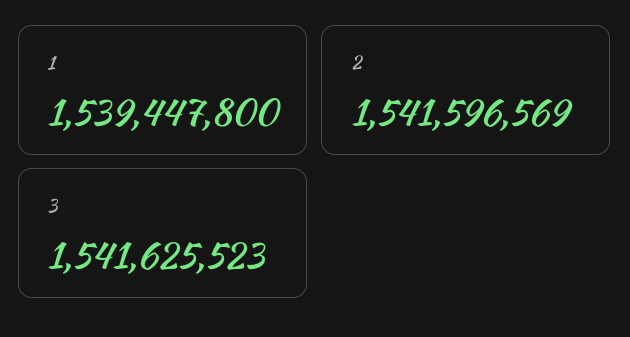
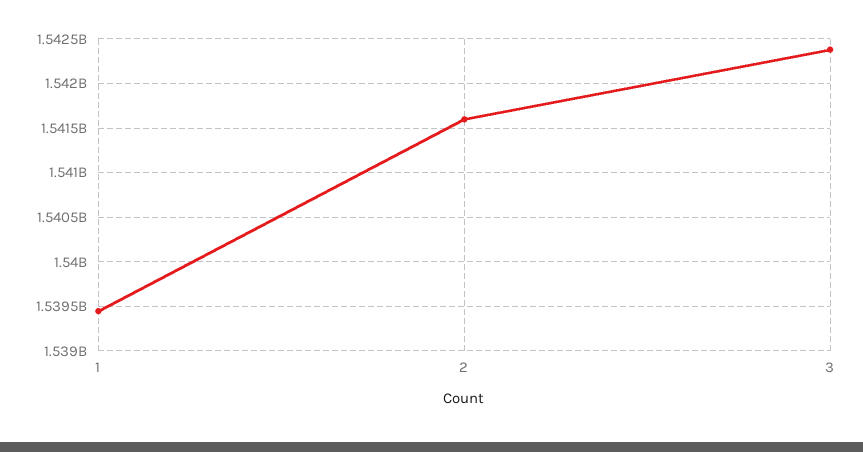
3: 1541625523 -> 1542400000

